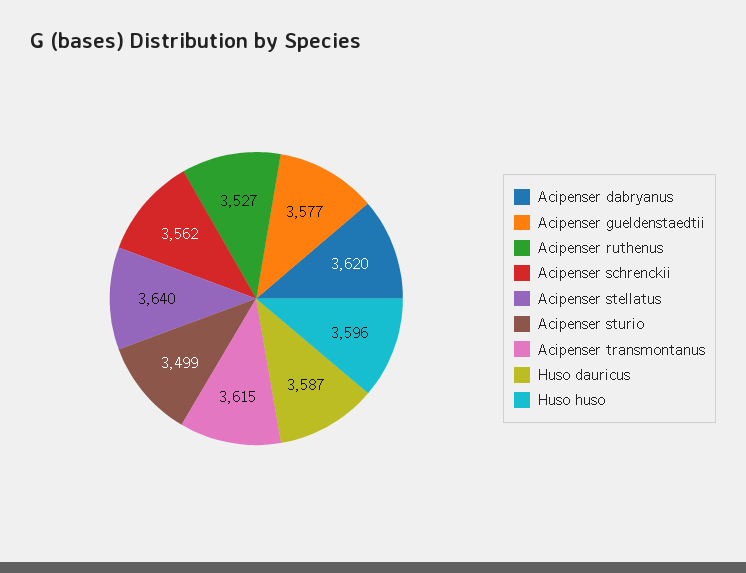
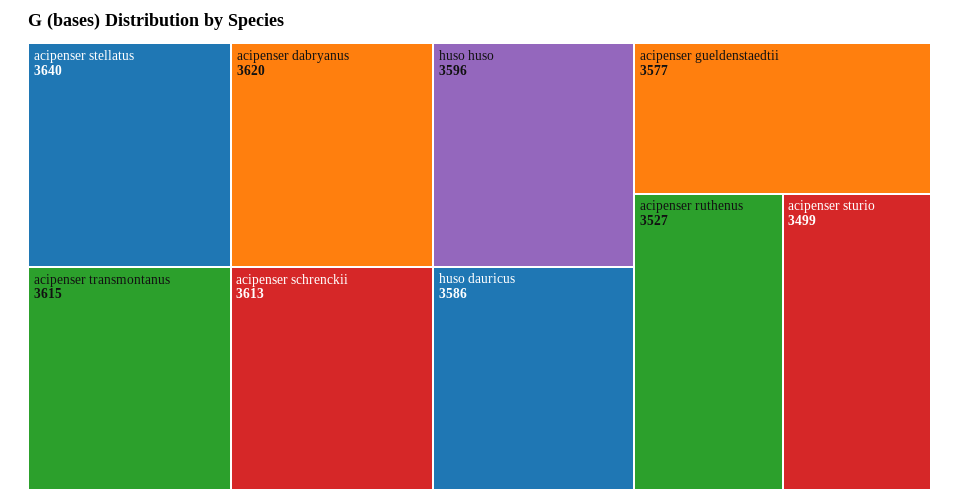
Acipenser schrenckii: 3562 -> 3613
Huso dauricus: 3587 -> 3586

